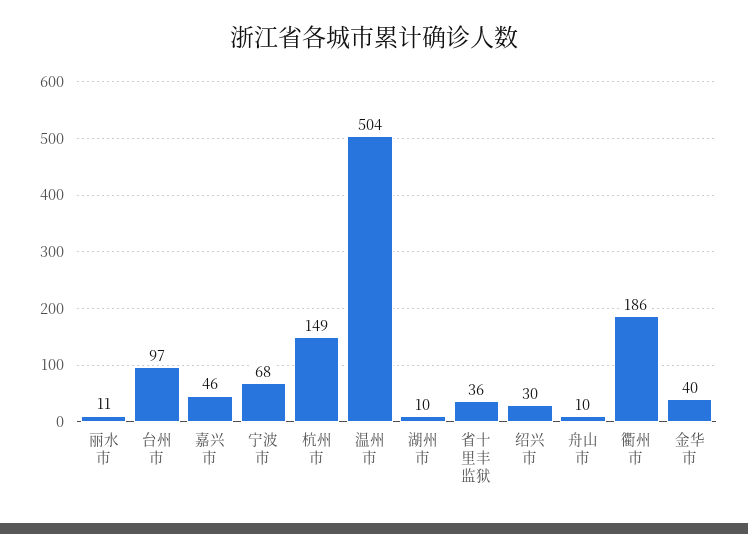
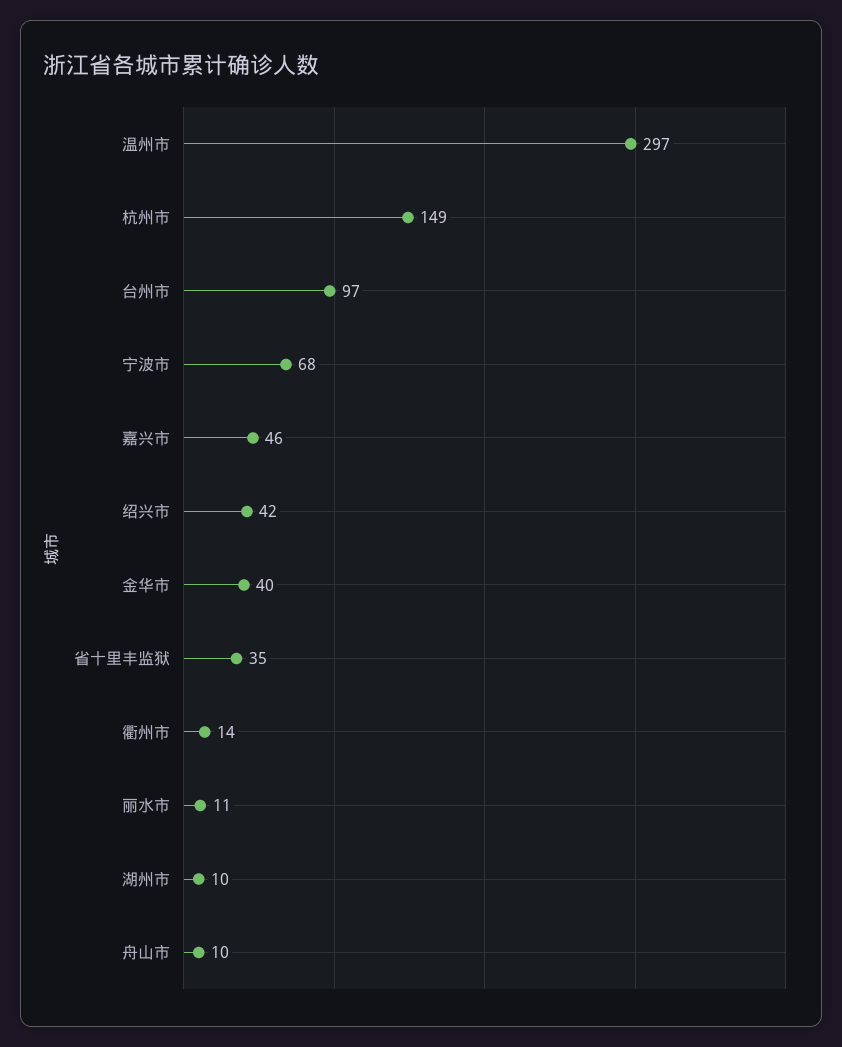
温州市: 504 -> 297
省十里丰监狱: 36 -> 35
绍兴市: 30 -> 42
衢州市: 186 -> 14

